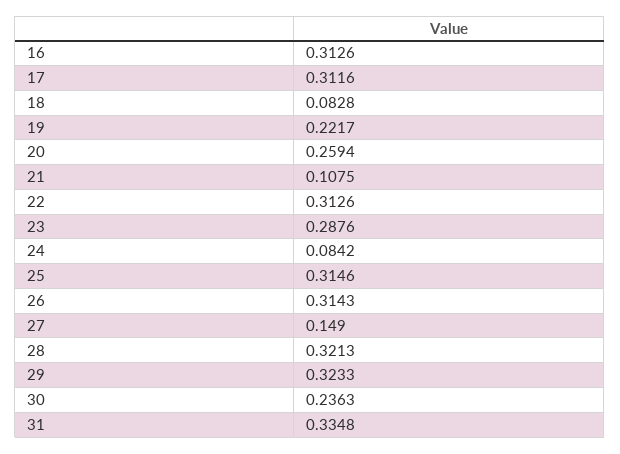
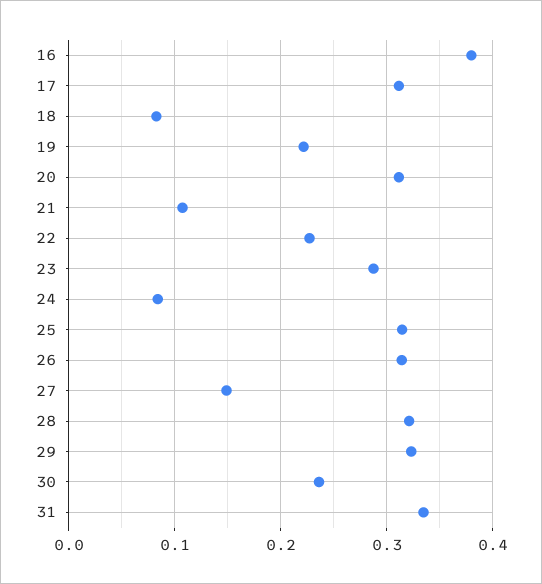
16: 0.3126 -> 0.38
20: 0.2594 -> 0.31
22: 0.3126 -> 0.23

